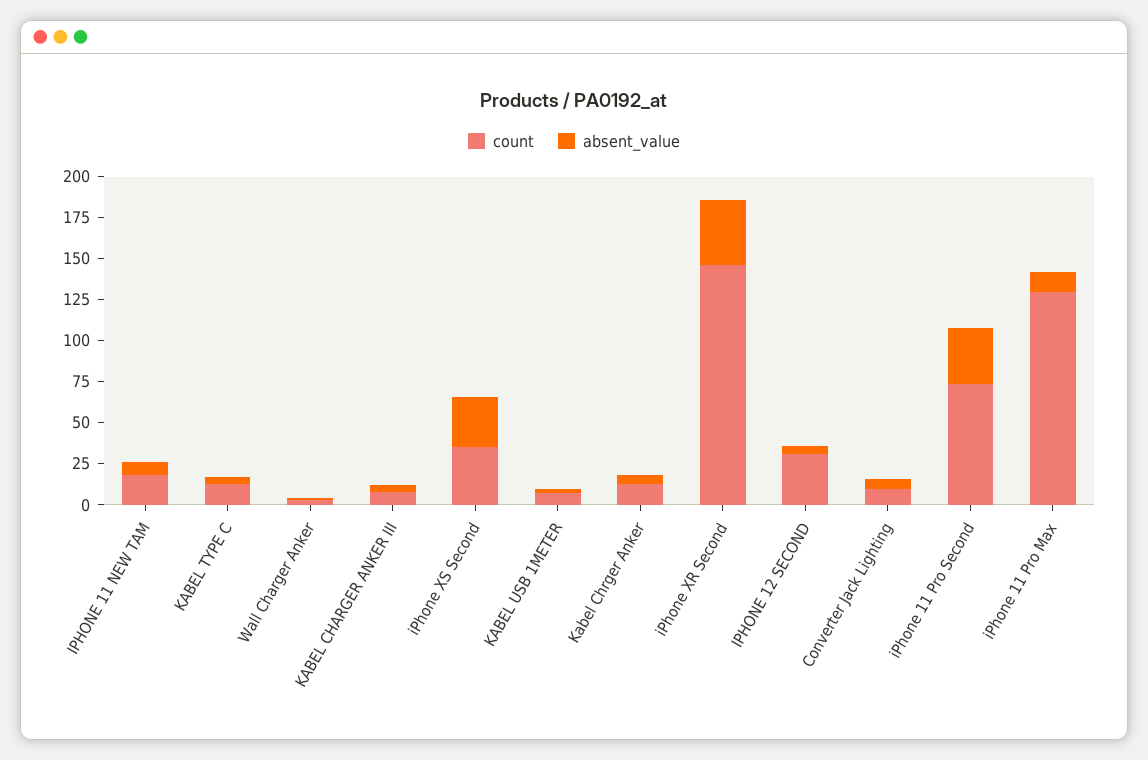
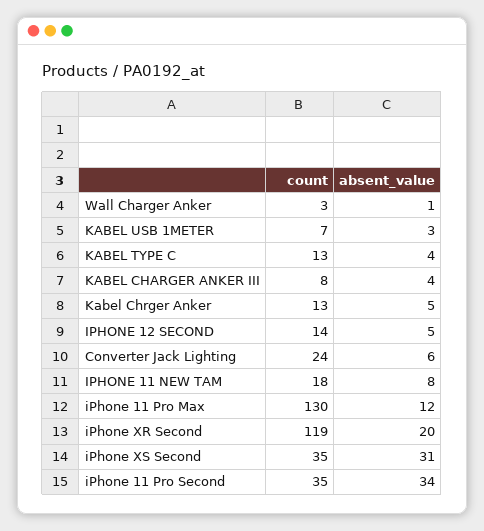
count, iPhone XR Second: 145 -> 119
absent_value, iPhone XR Second: 40 -> 20
count, IPHONE 12 SECOND: 30 -> 14
count, Converter Jack Lighting: 10 -> 24
count, iPhone 11 Pro Second: 75 -> 35

